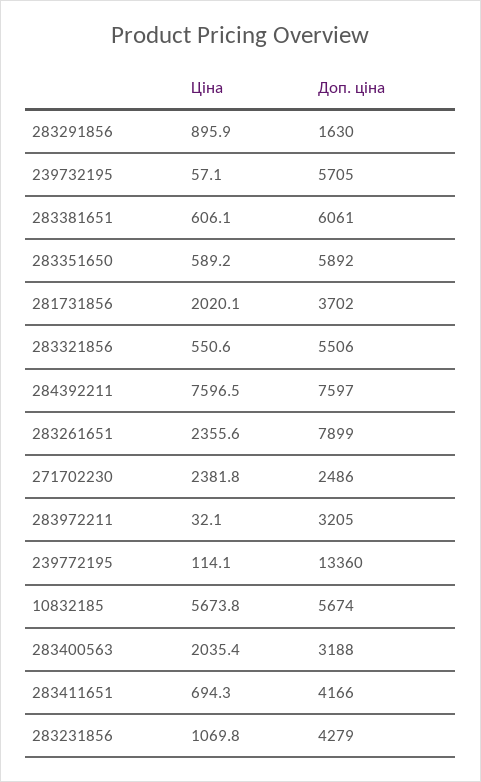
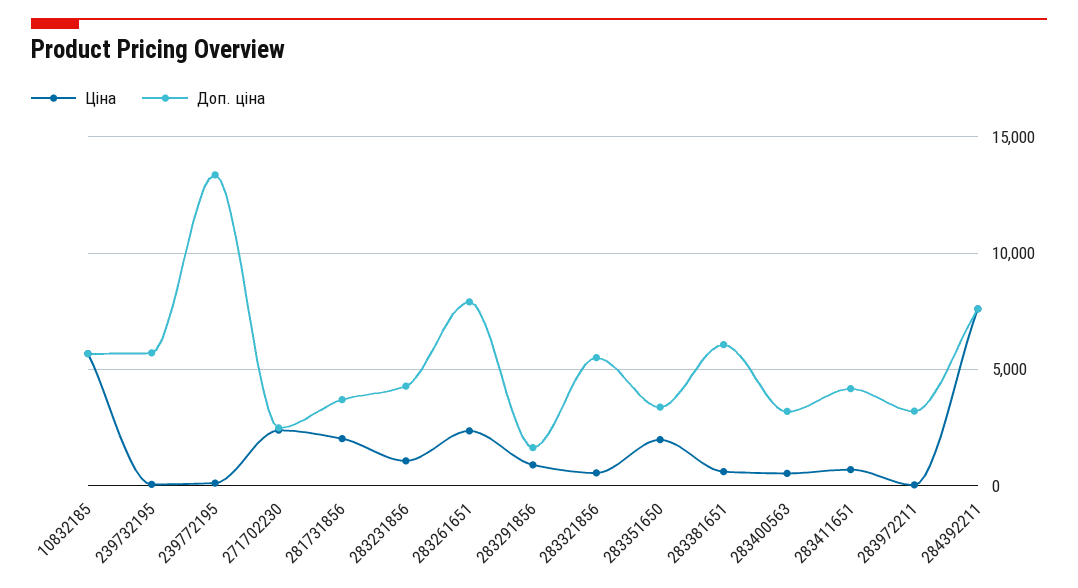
Ціна, 283351650: 589.2 -> 2000
Доп. ціна, 283351650: 5892 -> 3500
Ціна, 283400563: 2035.4 -> 500

